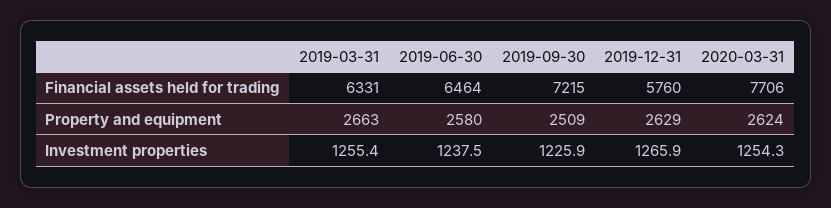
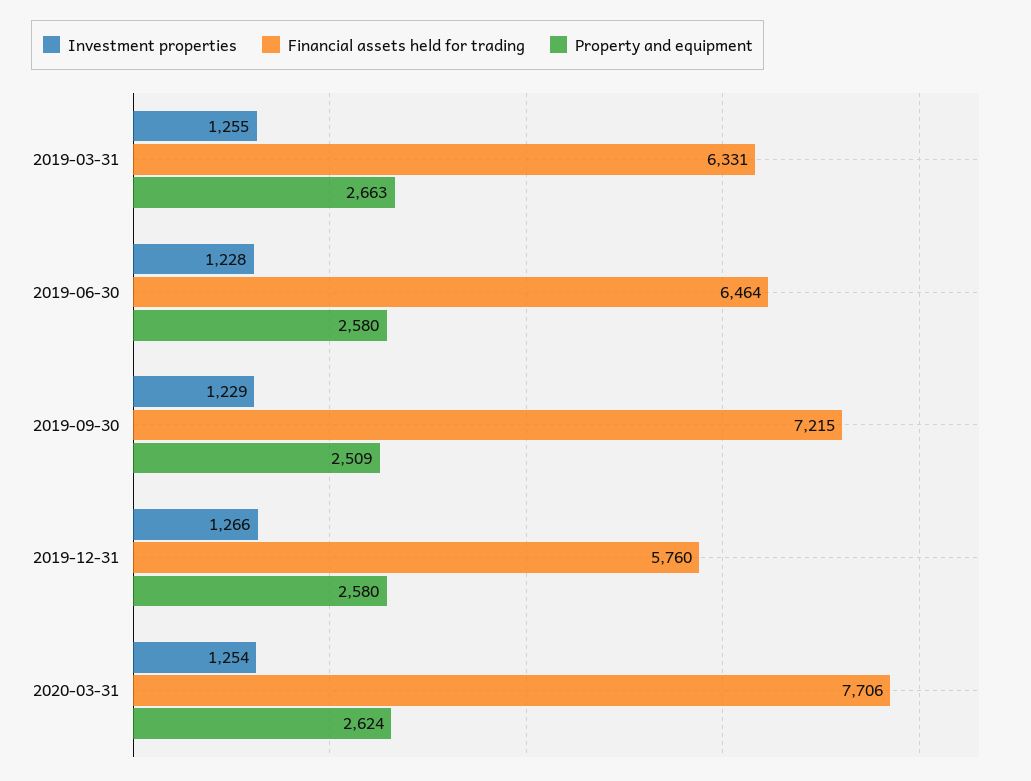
Property and equipment, 2019-12-31: 2629 -> 2580
Investment properties, 2019-06-30: 1237.5 -> 1228
Investment properties, 2019-09-30: 1225.9 -> 1229

